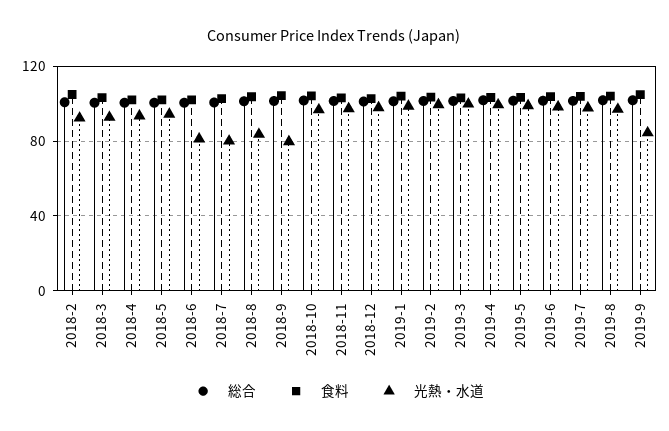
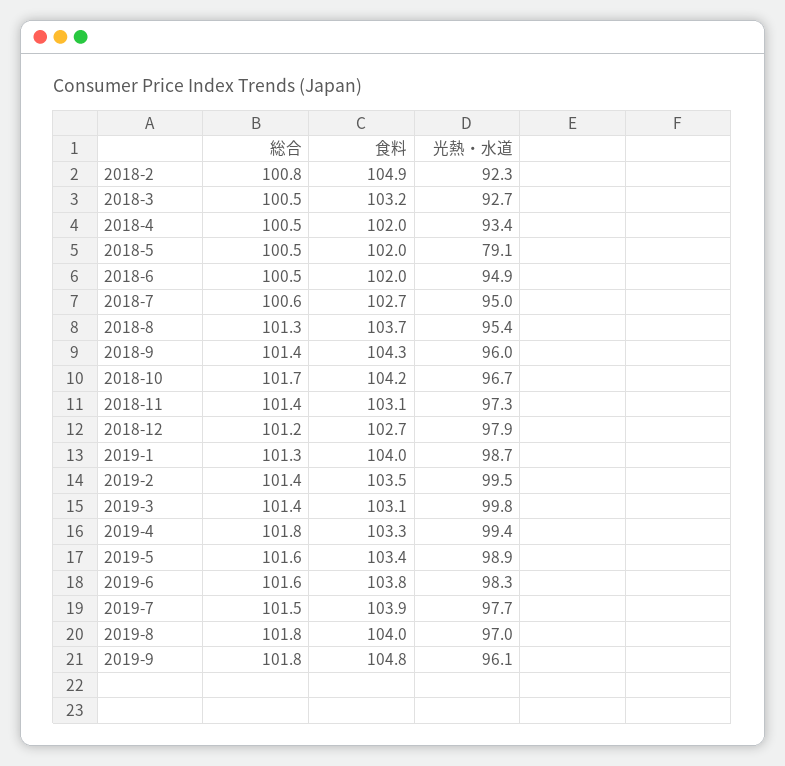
光熱・水道, 2018-5: 95 -> 79.1
光熱・水道, 2018-6: 80 -> 94.9
光熱・水道, 2018-7: 80 -> 95
光熱・水道, 2018-8: 85 -> 95.4
光熱・水道, 2018-9: 80 -> 96
光熱・水道, 2019-9: 85 -> 96.1

